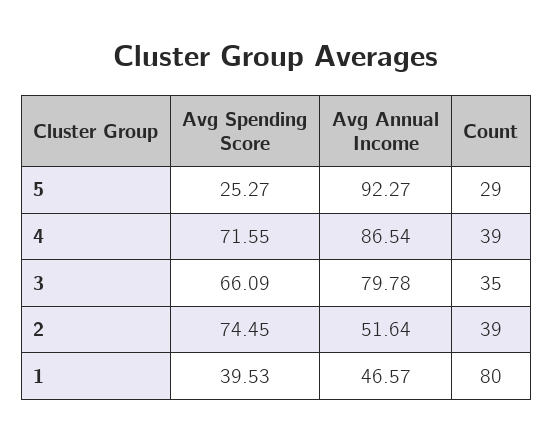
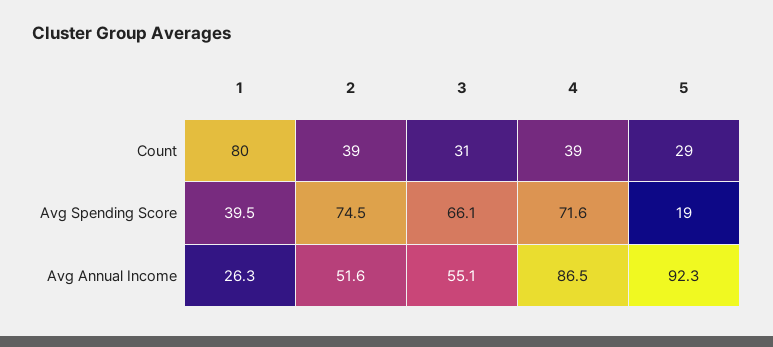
Avg Spending Score, 5: 25.27 -> 19
Avg Annual Income, 3: 79.78 -> 55.1
Count, 3: 35 -> 31
Avg Annual Income, 1: 46.57 -> 26.3

